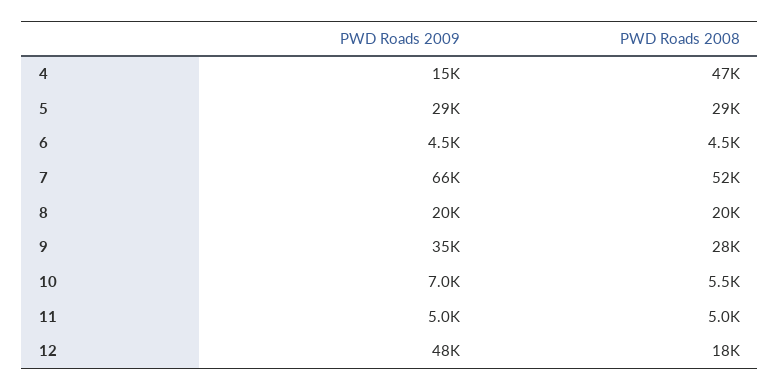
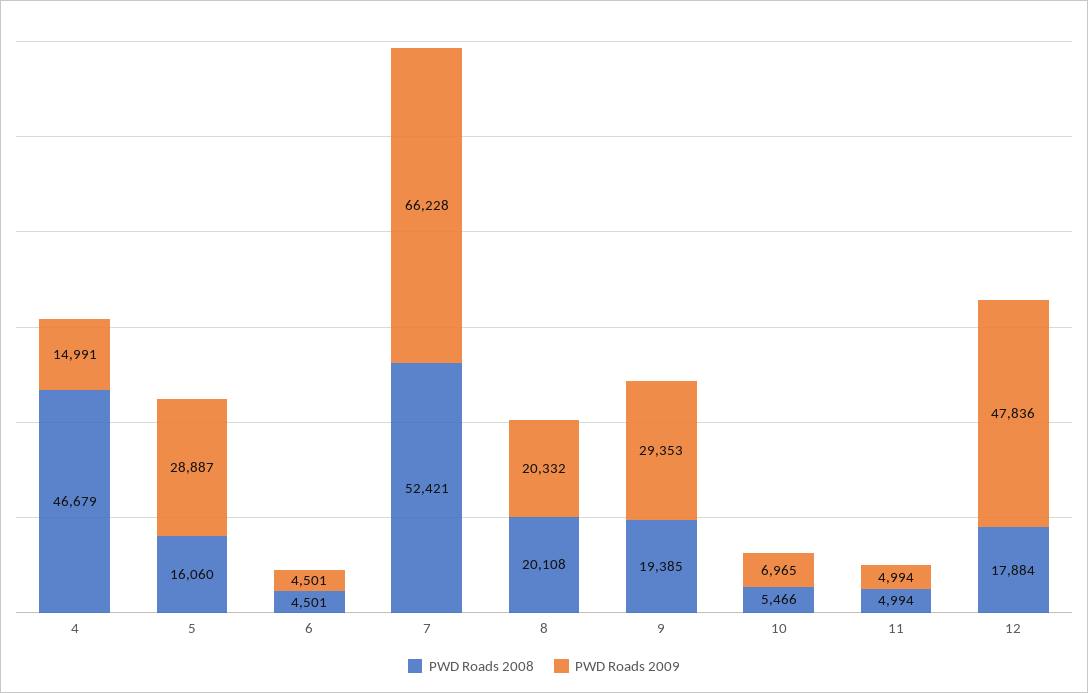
PWD Roads 2008, 5: 29000 -> 16060
PWD Roads 2009, 9: 35000 -> 29353
PWD Roads 2008, 9: 28000 -> 19385

